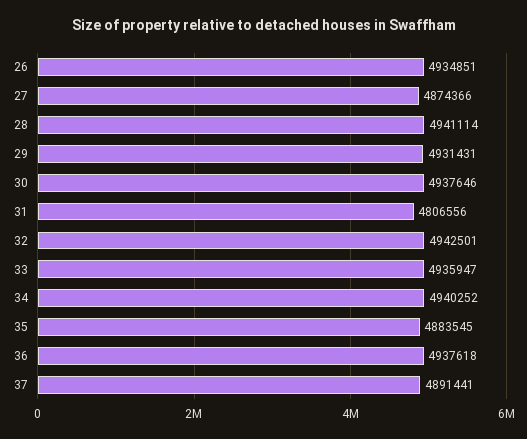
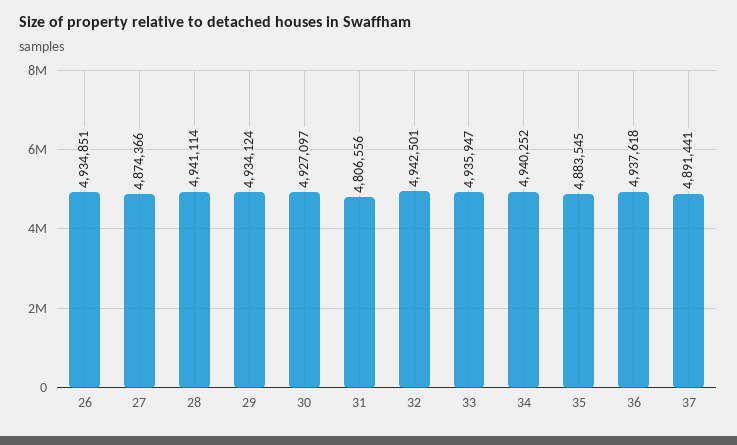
29: 4931431 -> 4934124
30: 4937646 -> 4927097

